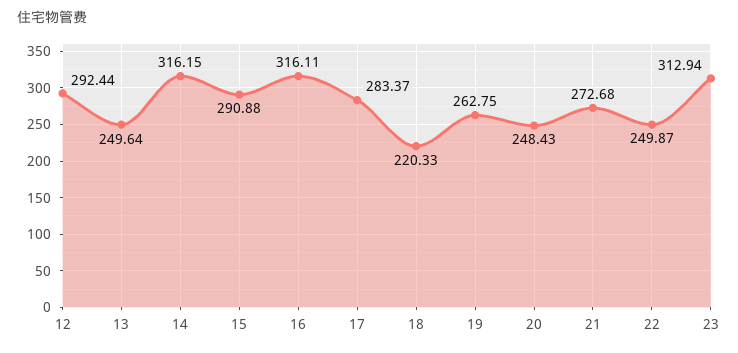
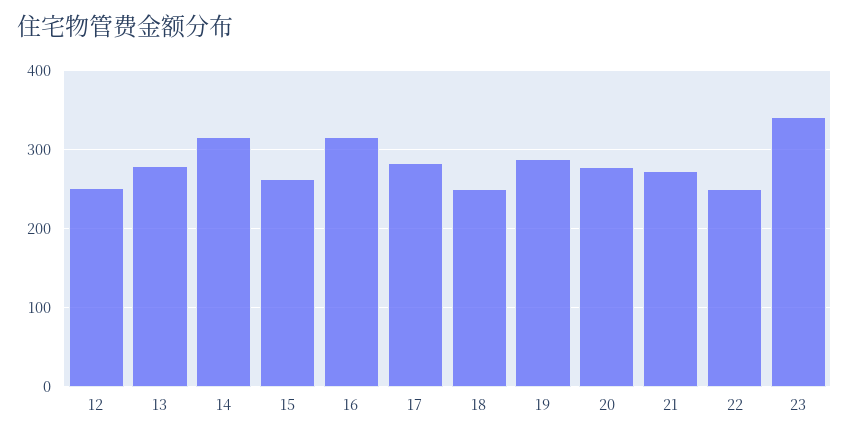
12: 292.44 -> 250
13: 249.64 -> 280
15: 290.88 -> 260
18: 220.33 -> 250
19: 262.75 -> 290
20: 248.43 -> 280
23: 312.94 -> 340

